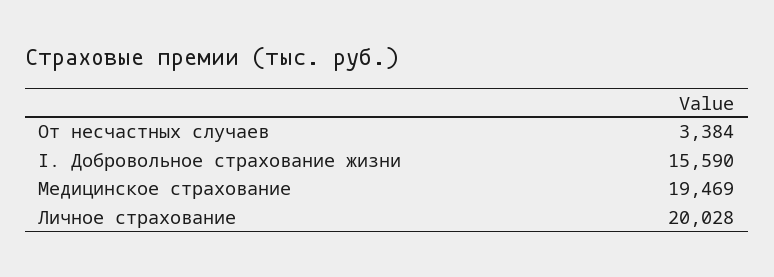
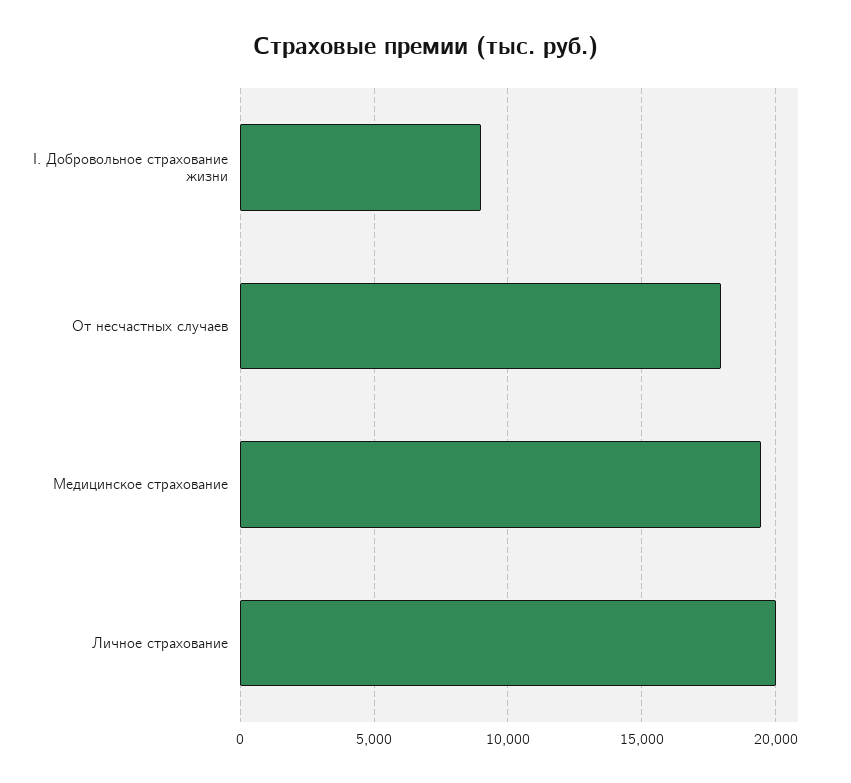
От несчастных случаев: 3384 -> 18000
I. Добровольное страхование жизни: 15590 -> 9000

